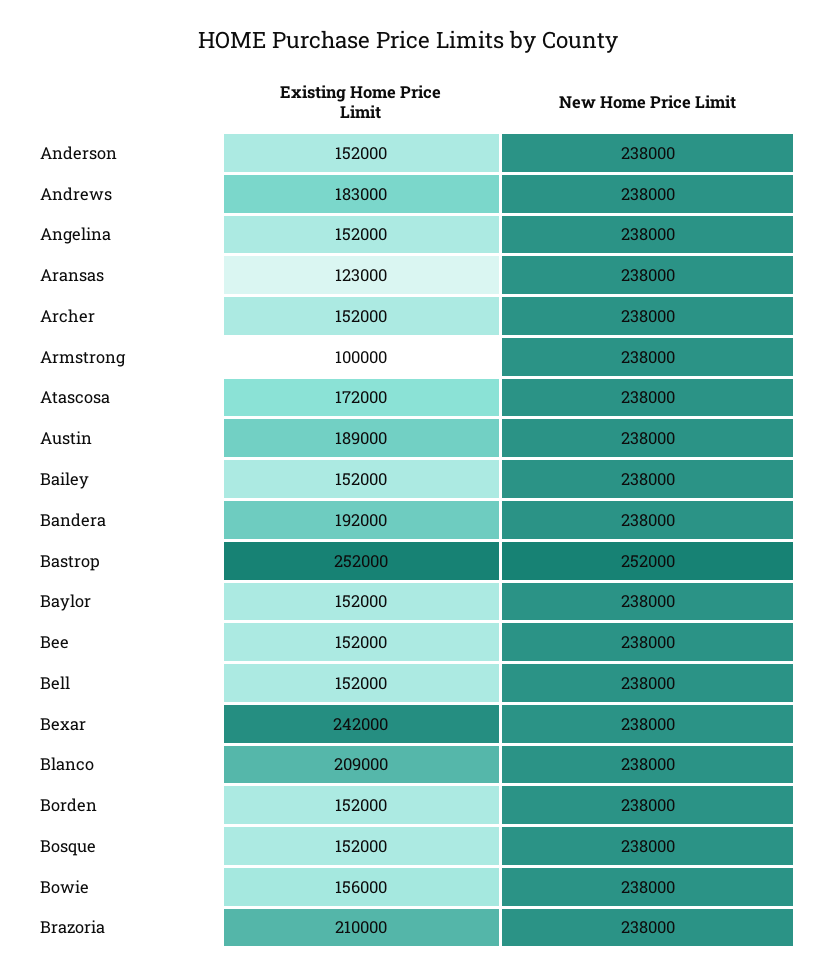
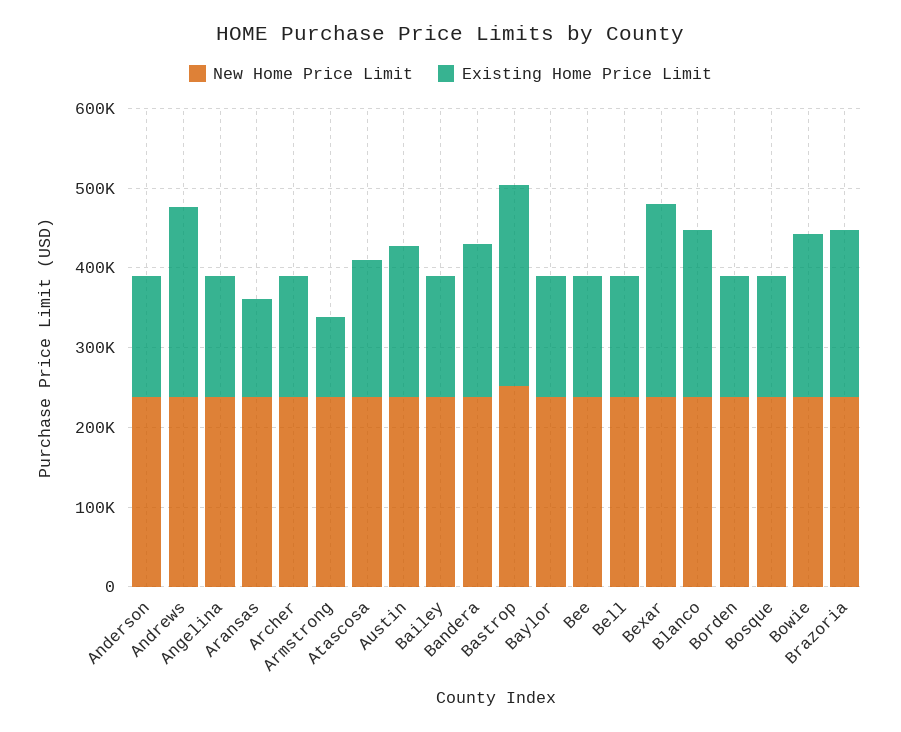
Existing Home Price Limit, Andrews: 183000 -> 240000
Existing Home Price Limit, Bowie: 156000 -> 200000

